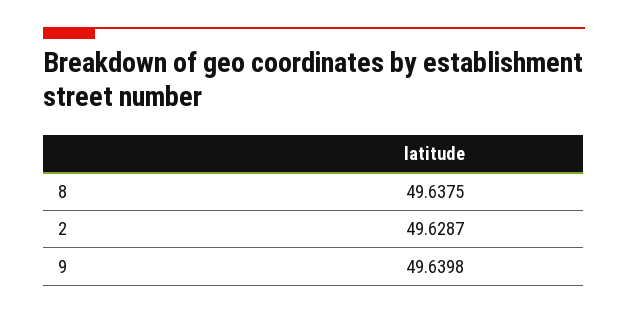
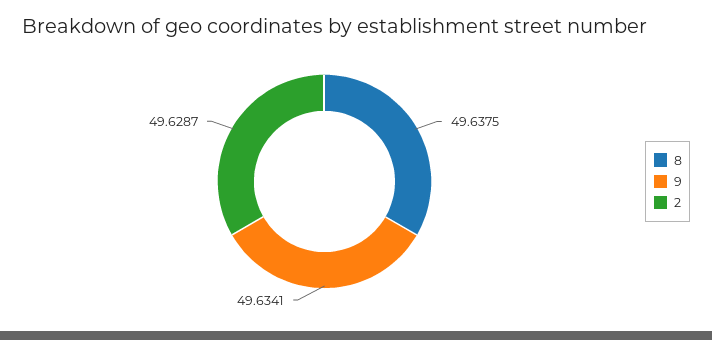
9: 49.6398 -> 49.6341

